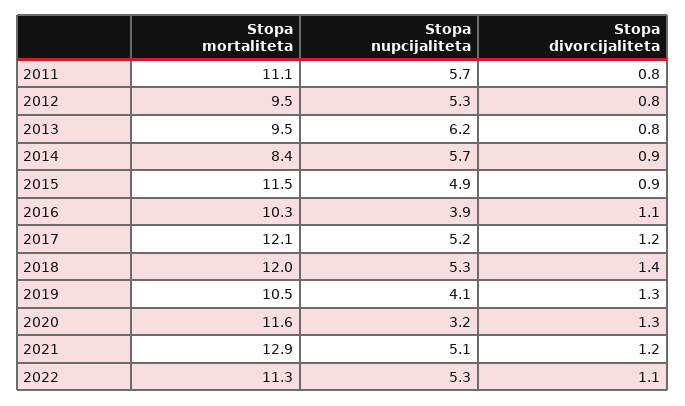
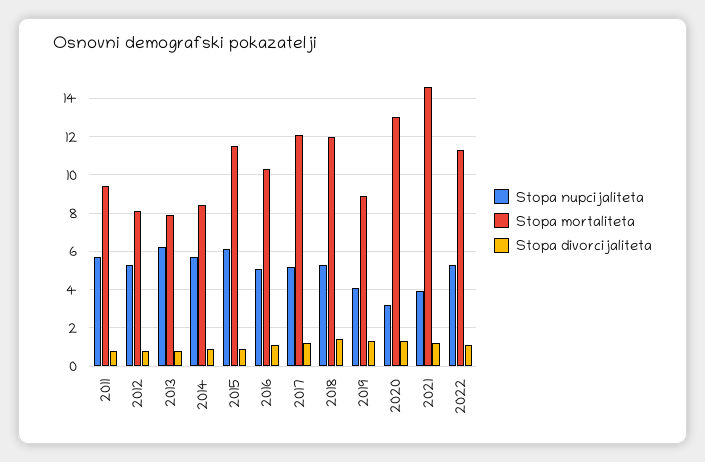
Stopa mortaliteta, 2011: 11.1 -> 9.5
Stopa mortaliteta, 2012: 9.5 -> 8
Stopa mortaliteta, 2013: 9.5 -> 8
Stopa nupcijaliteta, 2015: 4.9 -> 6
Stopa nupcijaliteta, 2016: 3.9 -> 5
Stopa mortaliteta, 2019: 10.5 -> 9
Stopa mortaliteta, 2020: 11.6 -> 13
Stopa mortaliteta, 2021: 12.9 -> 14.5
Stopa nupcijaliteta, 2021: 5.1 -> 4

